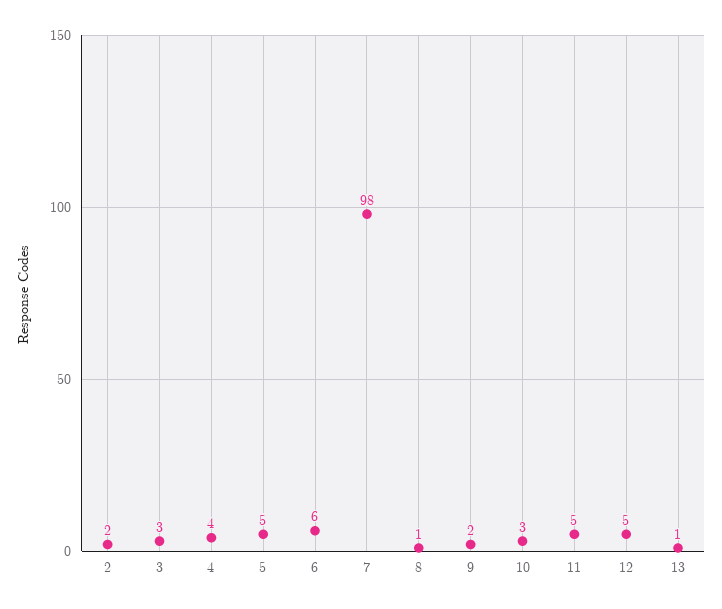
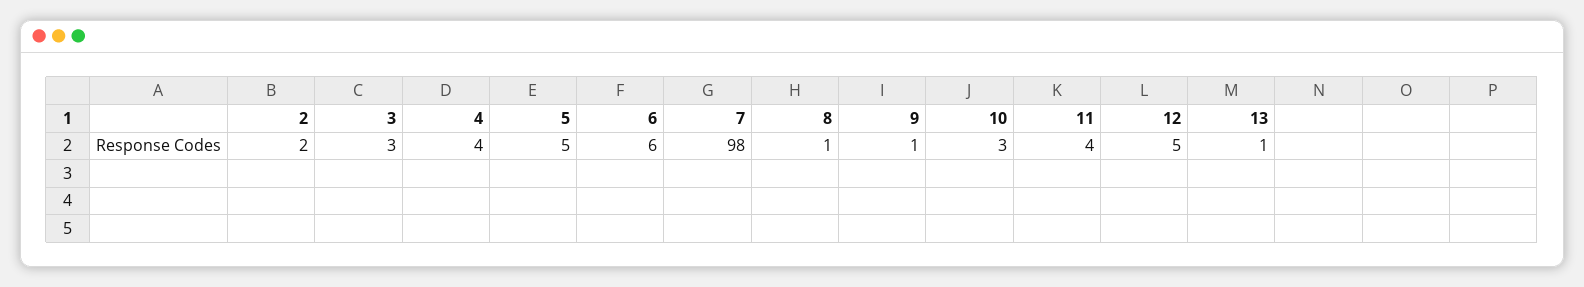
9: 2 -> 1
11: 5 -> 4

